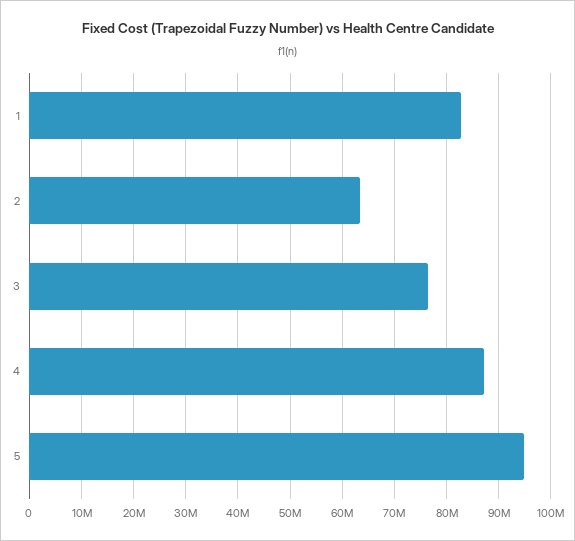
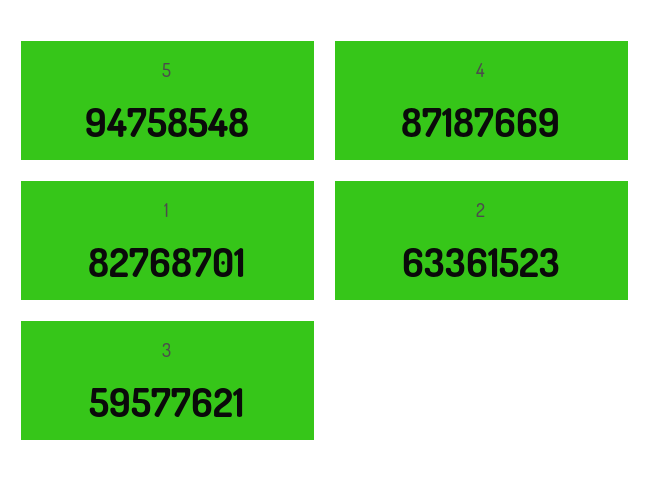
3: 76000000 -> 59577621

